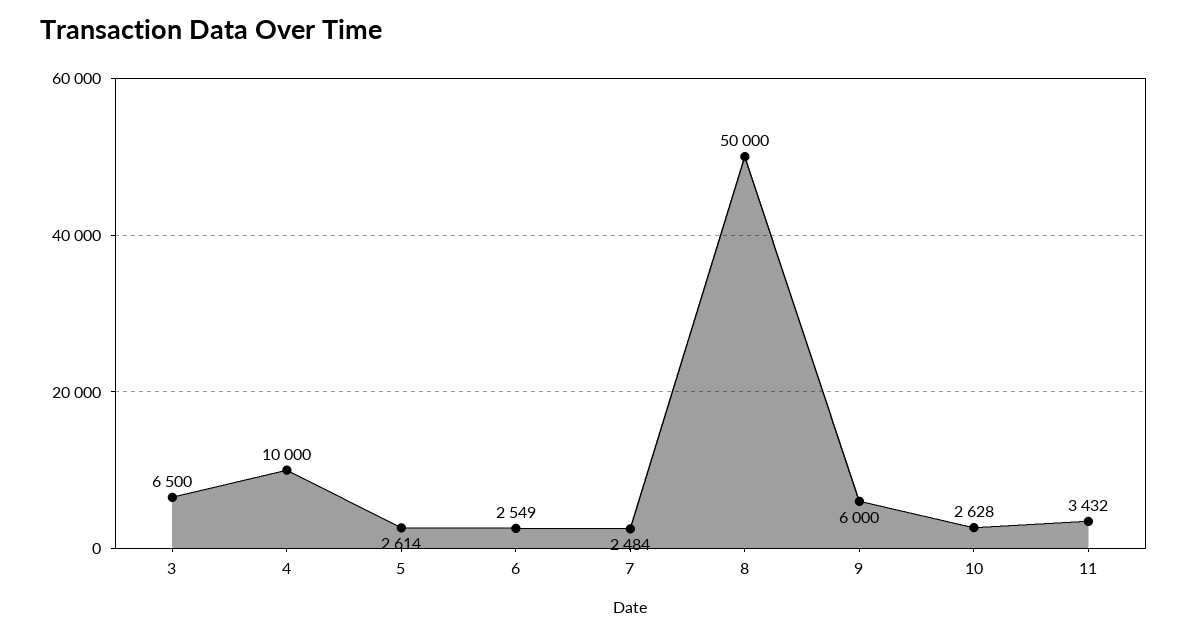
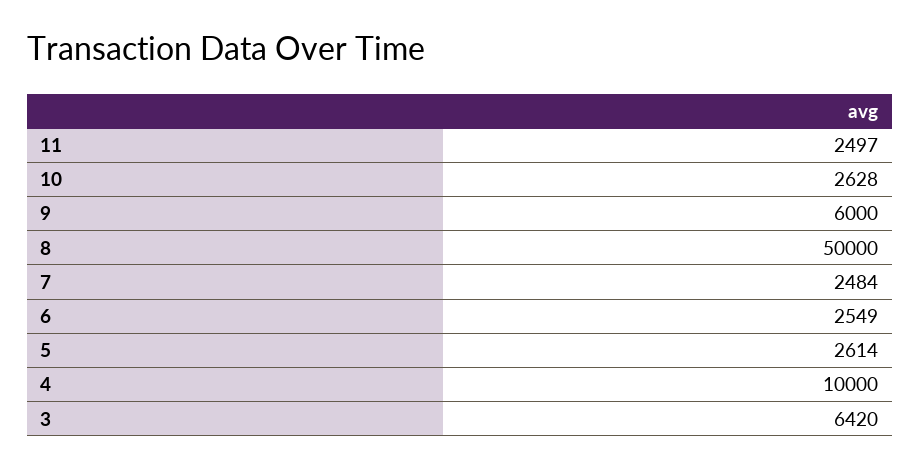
3: 6500 -> 6420
11: 3432 -> 2497

